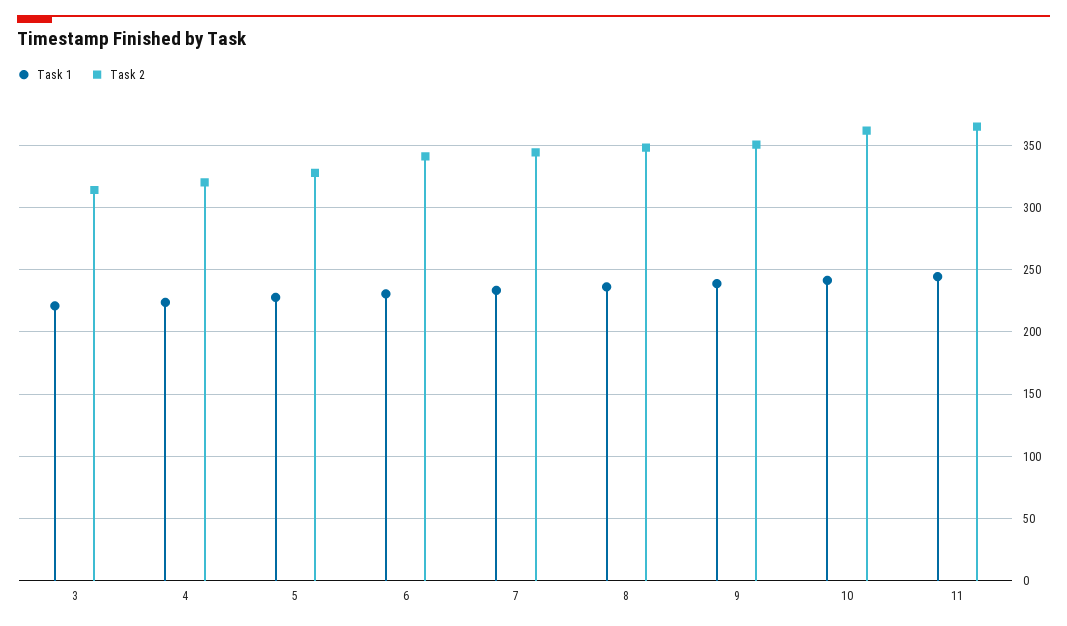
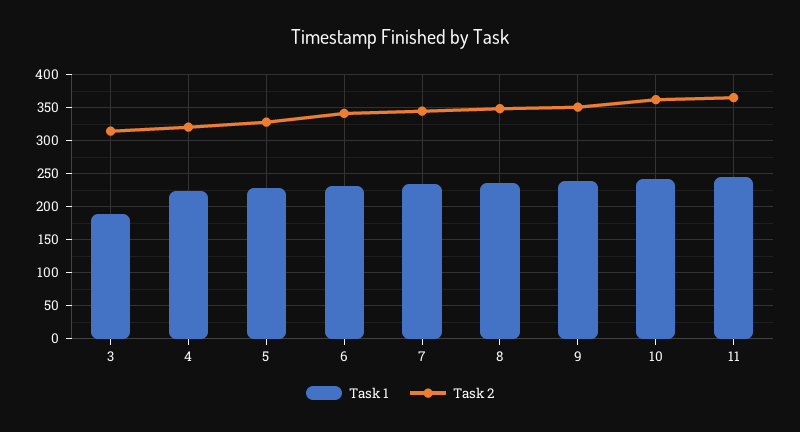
Task 1, 3: 220 -> 190

